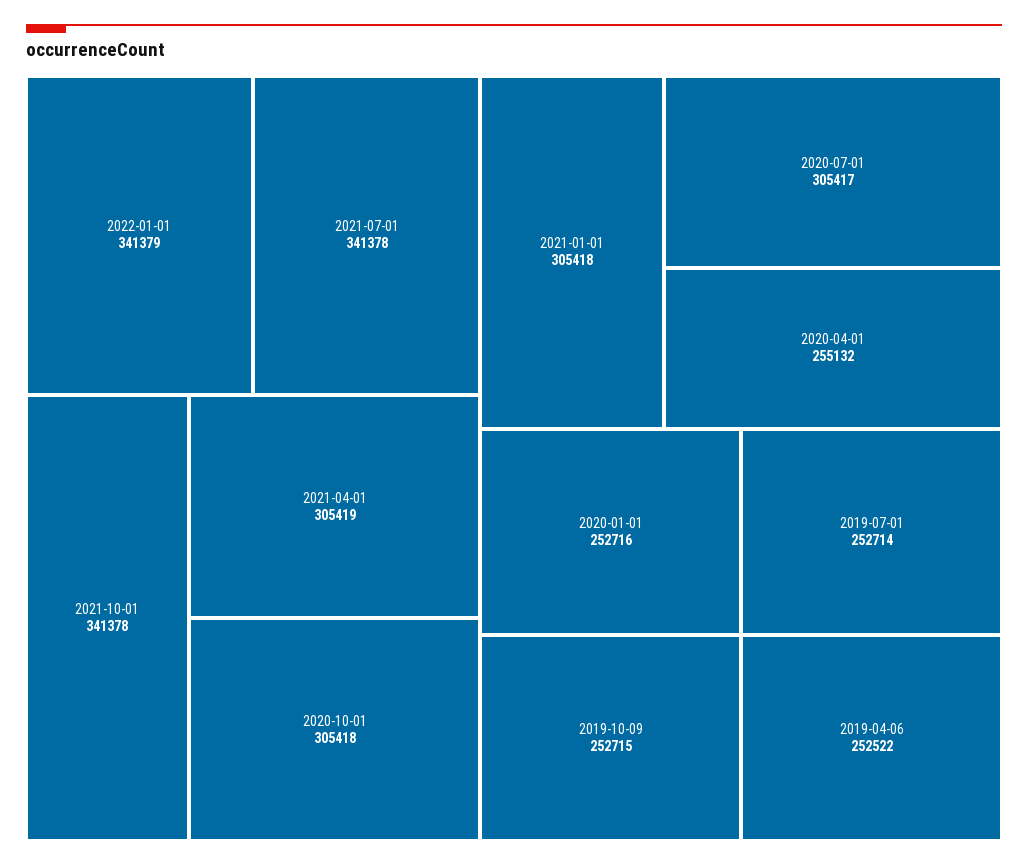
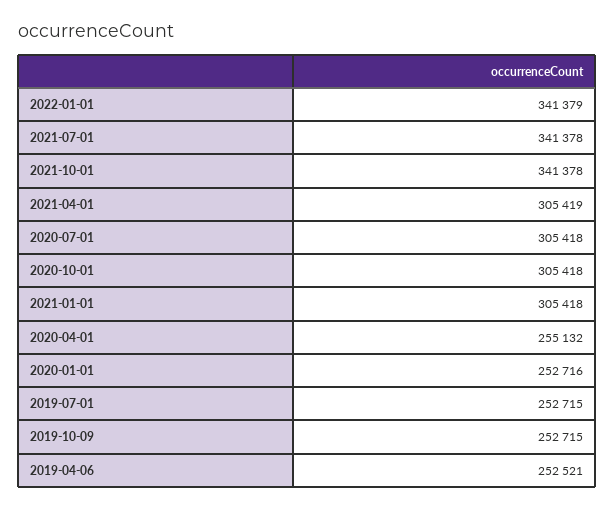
2020-07-01: 305417 -> 305418
2019-07-01: 252714 -> 252715
2019-04-06: 252522 -> 252521

